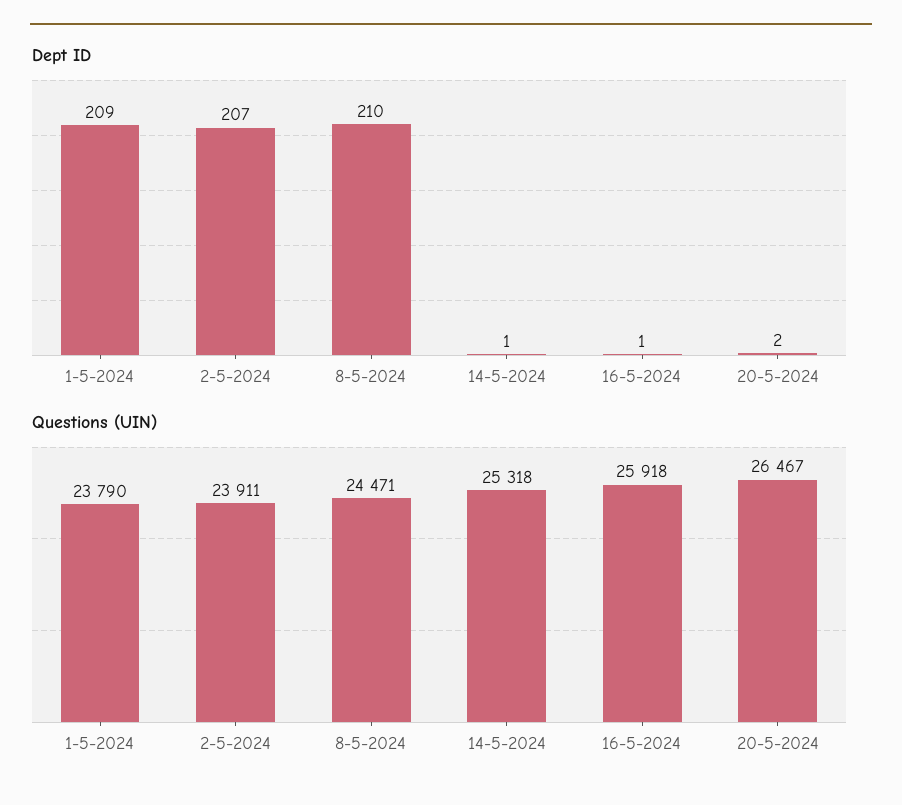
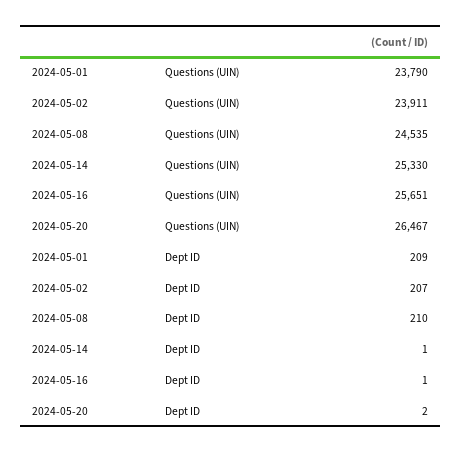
Questions (UIN), 8-5-2024: 24471 -> 24535
Questions (UIN), 14-5-2024: 25318 -> 25330
Questions (UIN), 16-5-2024: 25918 -> 25651

